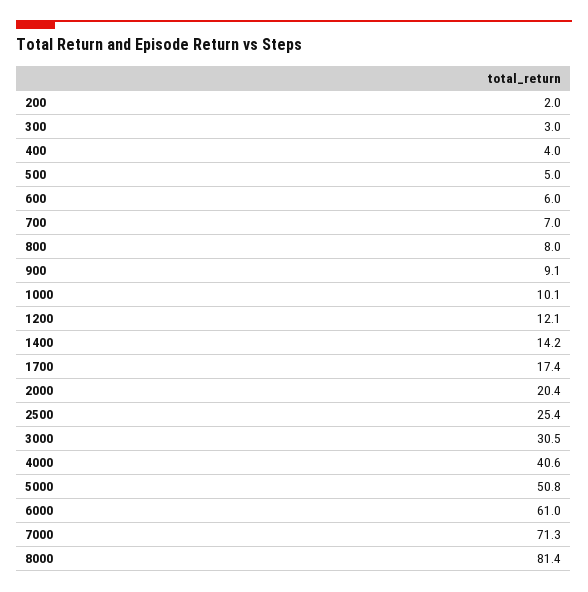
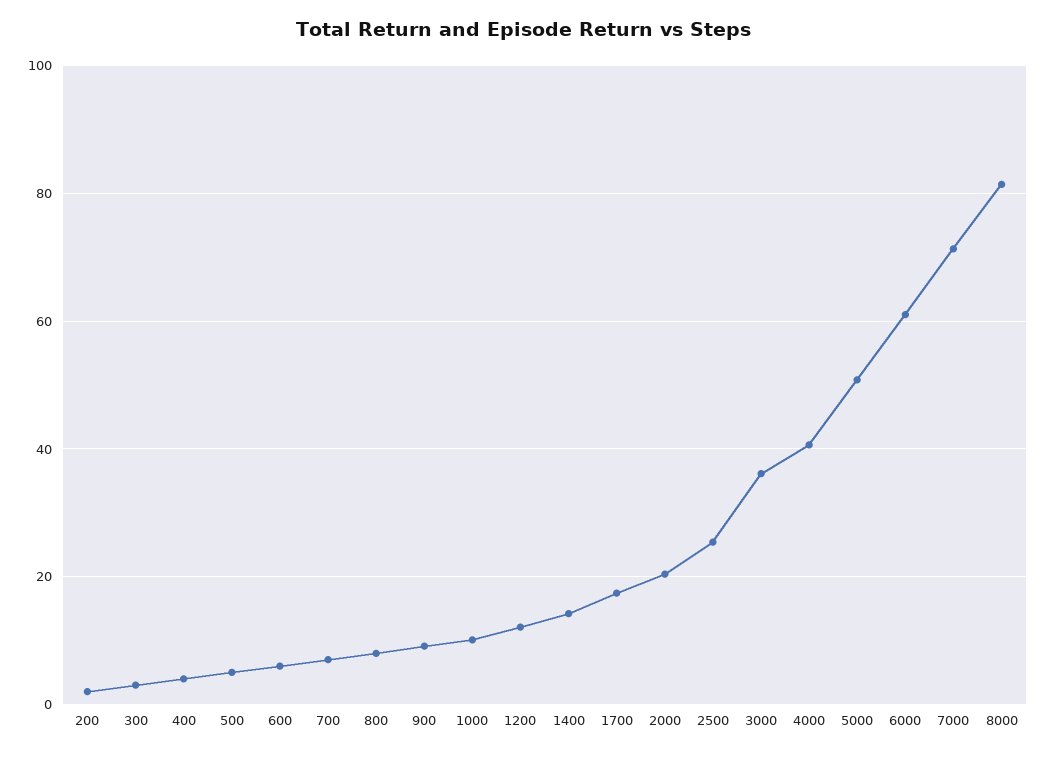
3000: 30.5 -> 36

